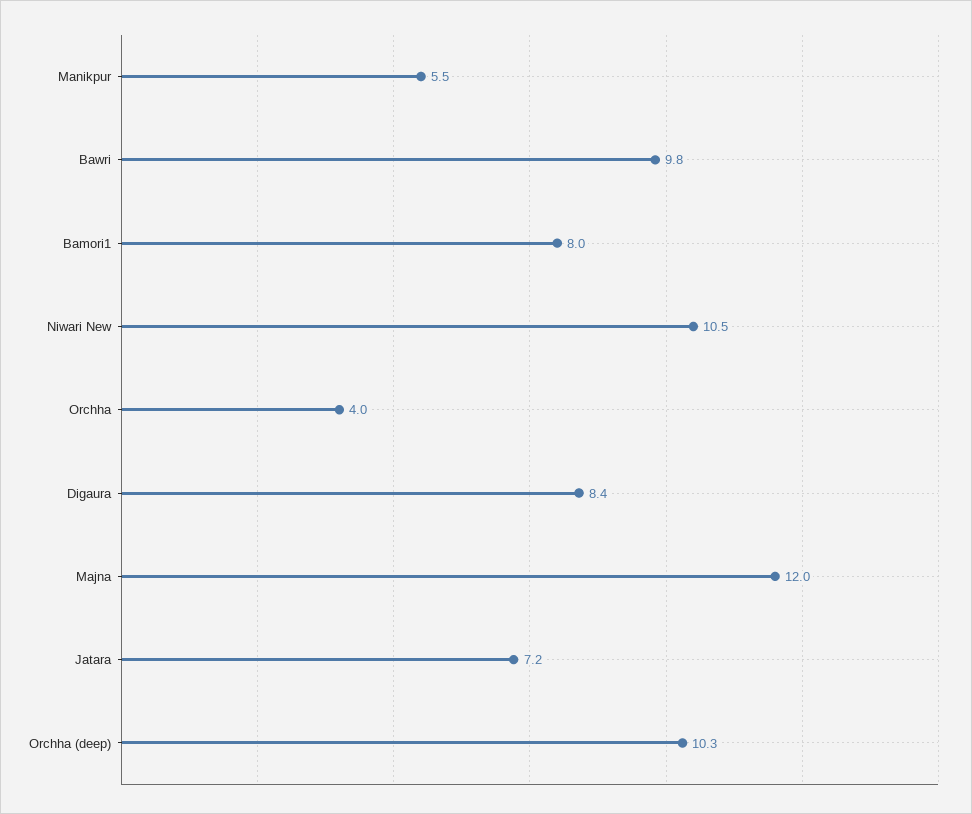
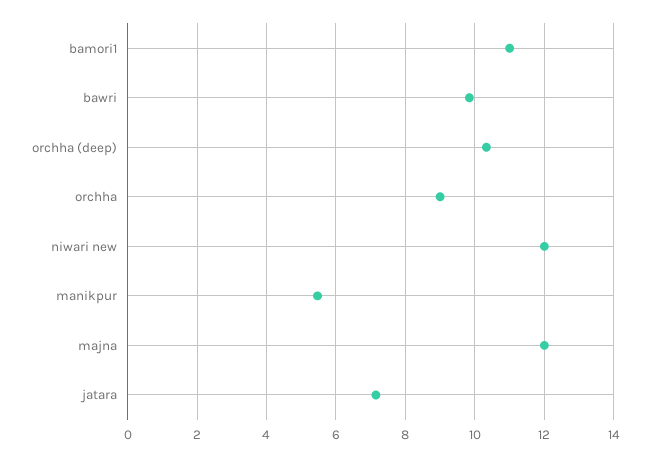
Bamori1: 8 -> 11
Niwari New: 10.5 -> 12
Orchha: 4 -> 9
Digaura: 8.4 -> none

